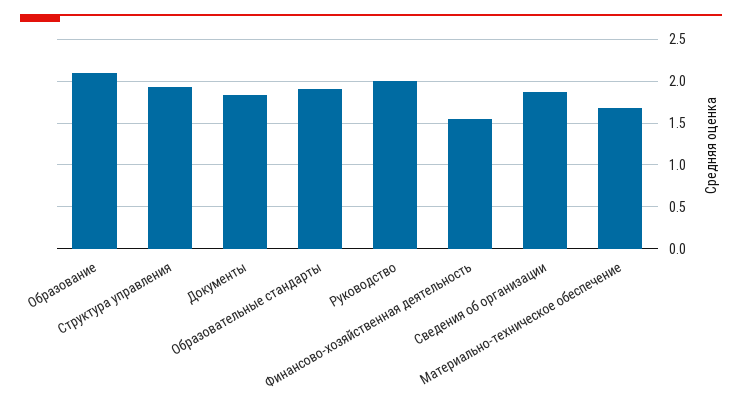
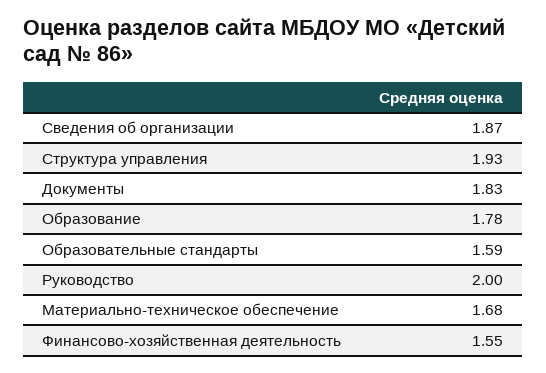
Образование: 2.1 -> 1.78
Образовательные стандарты: 1.9 -> 1.59

